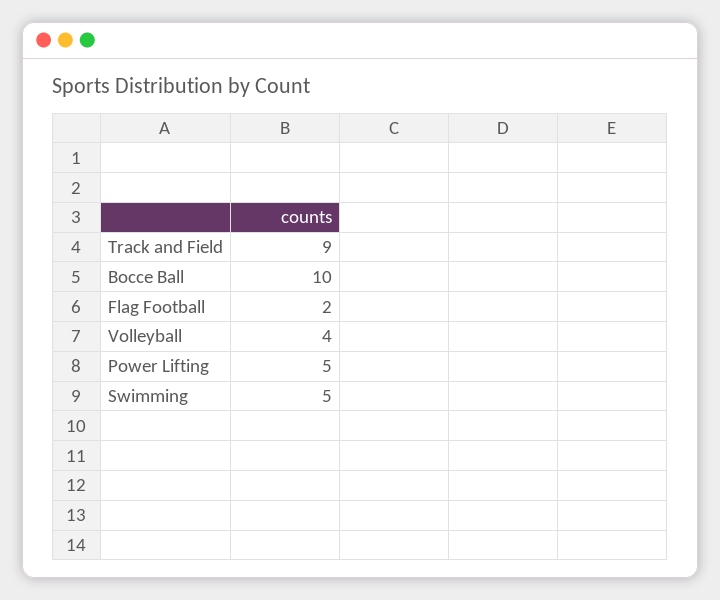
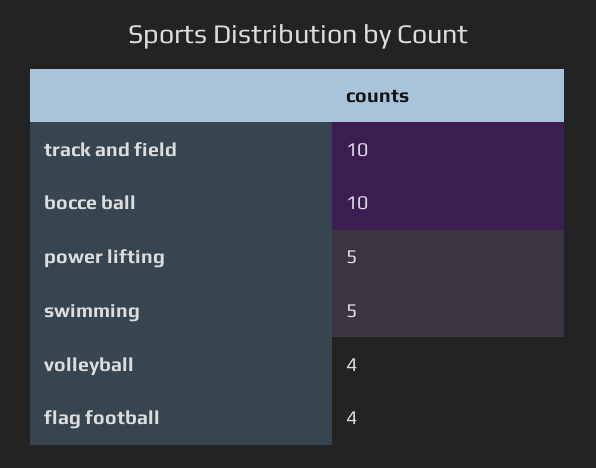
Track and Field: 9 -> 10
Flag Football: 2 -> 4

